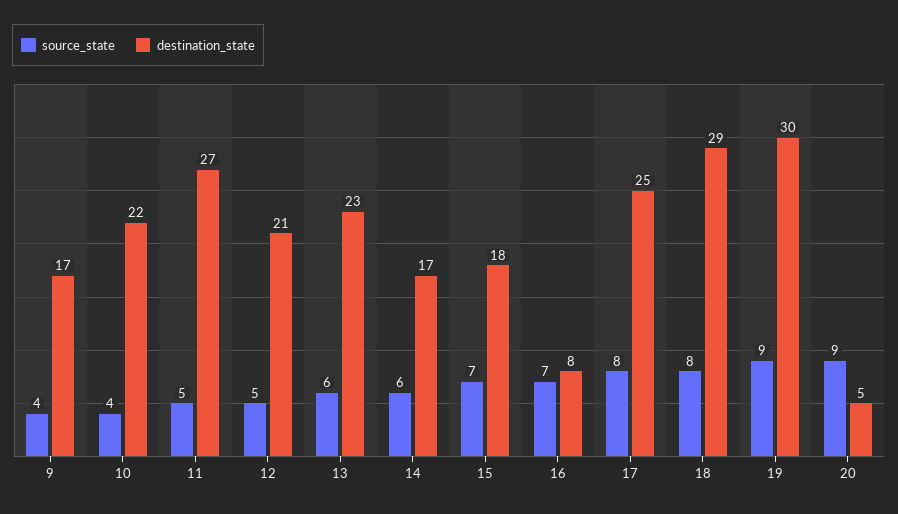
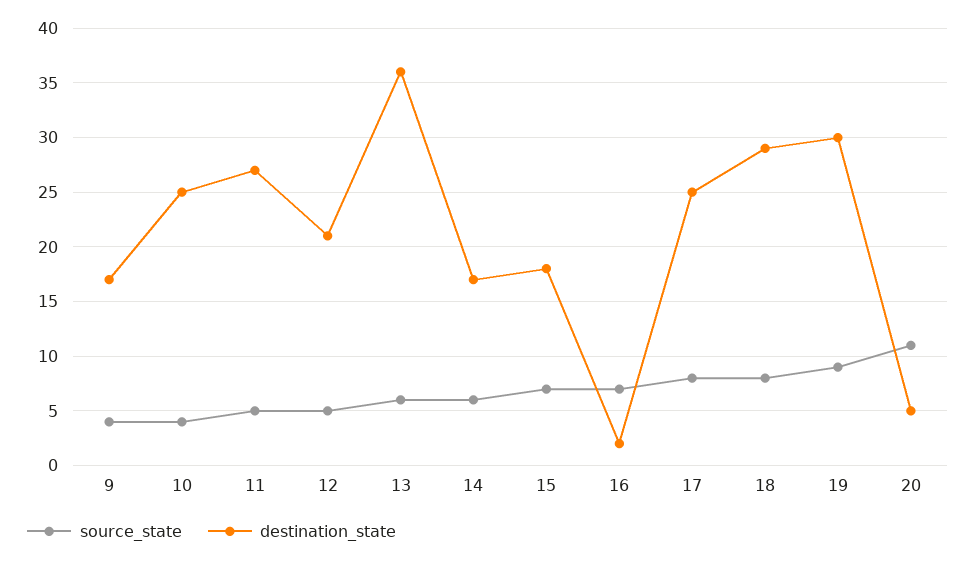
destination_state, 10: 22 -> 25
destination_state, 13: 23 -> 36
destination_state, 16: 8 -> 2
source_state, 20: 9 -> 11

